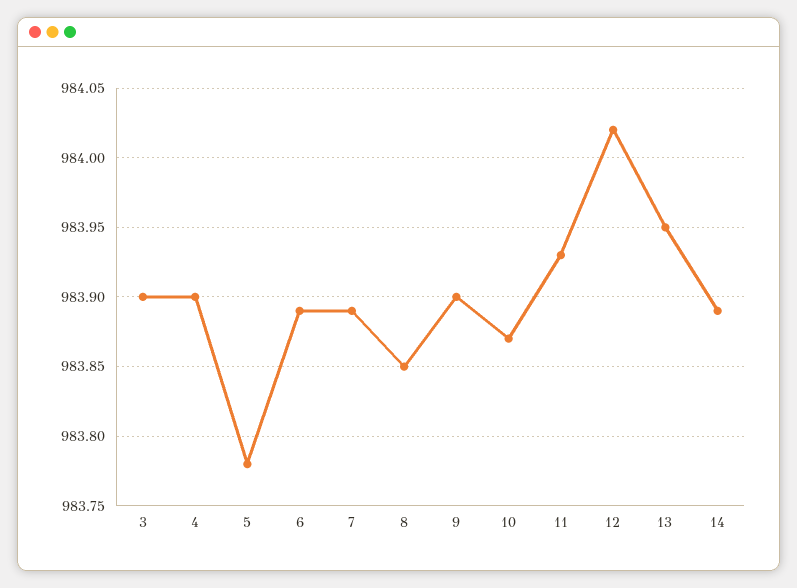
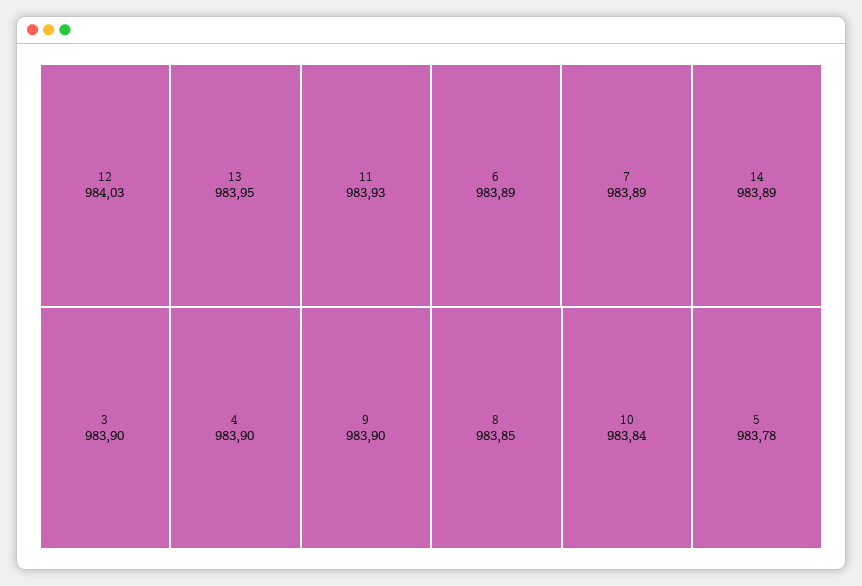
10: 983.87 -> 983.84
12: 984.02 -> 984.03

